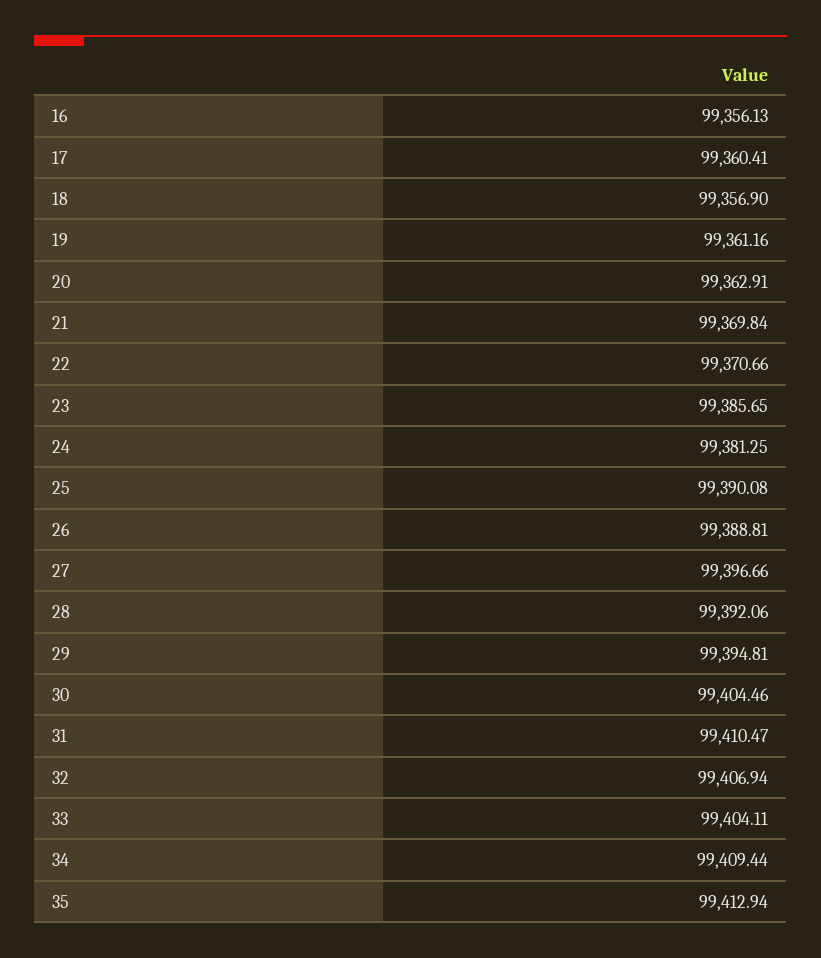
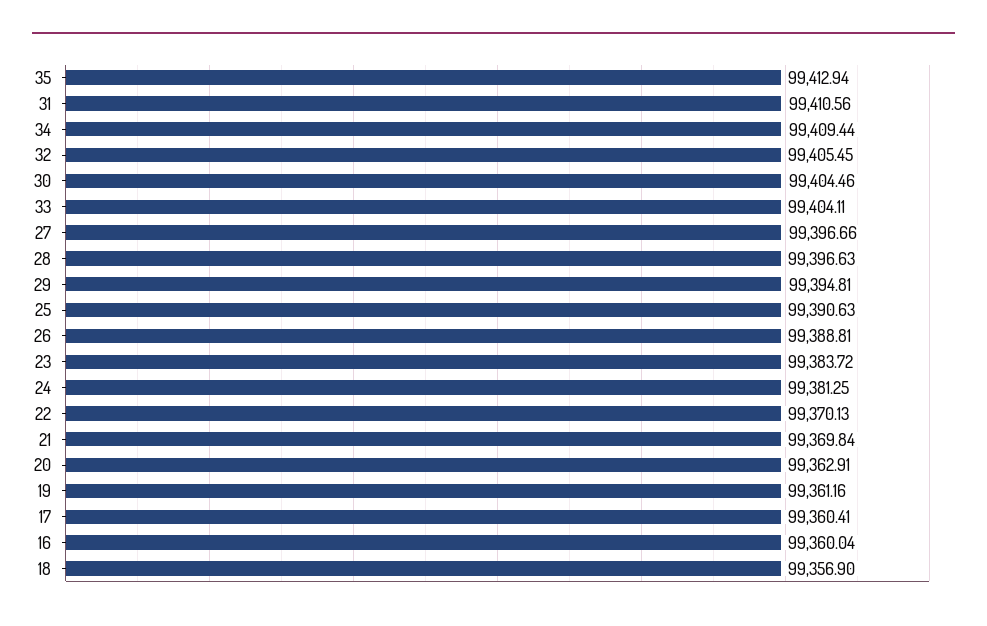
16: 99356.13 -> 99360.04
22: 99370.66 -> 99370.13
23: 99385.65 -> 99383.72
25: 99390.08 -> 99390.63
28: 99392.06 -> 99396.63
31: 99410.47 -> 99410.56
32: 99406.94 -> 99405.45

